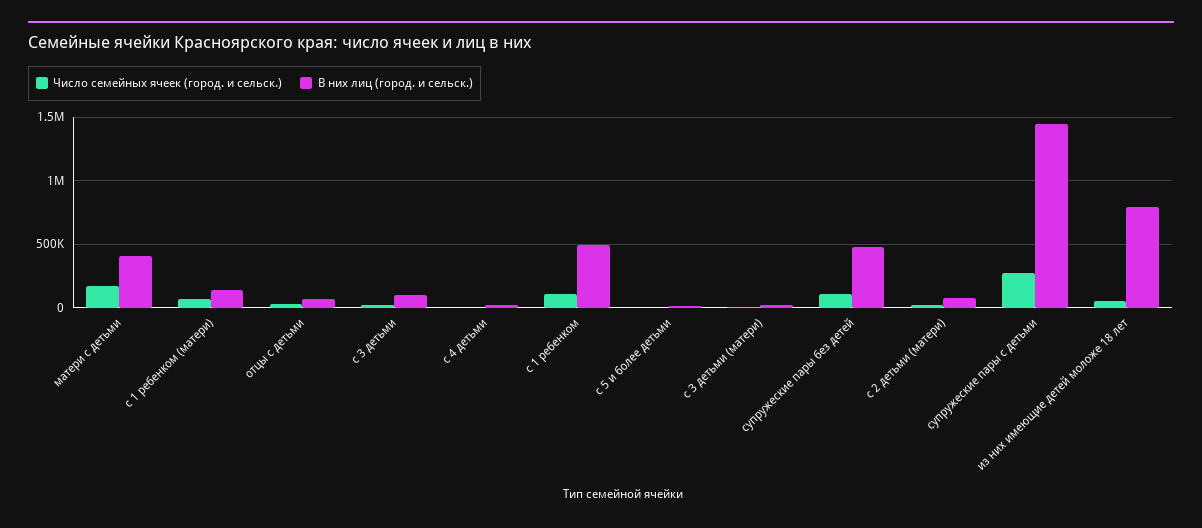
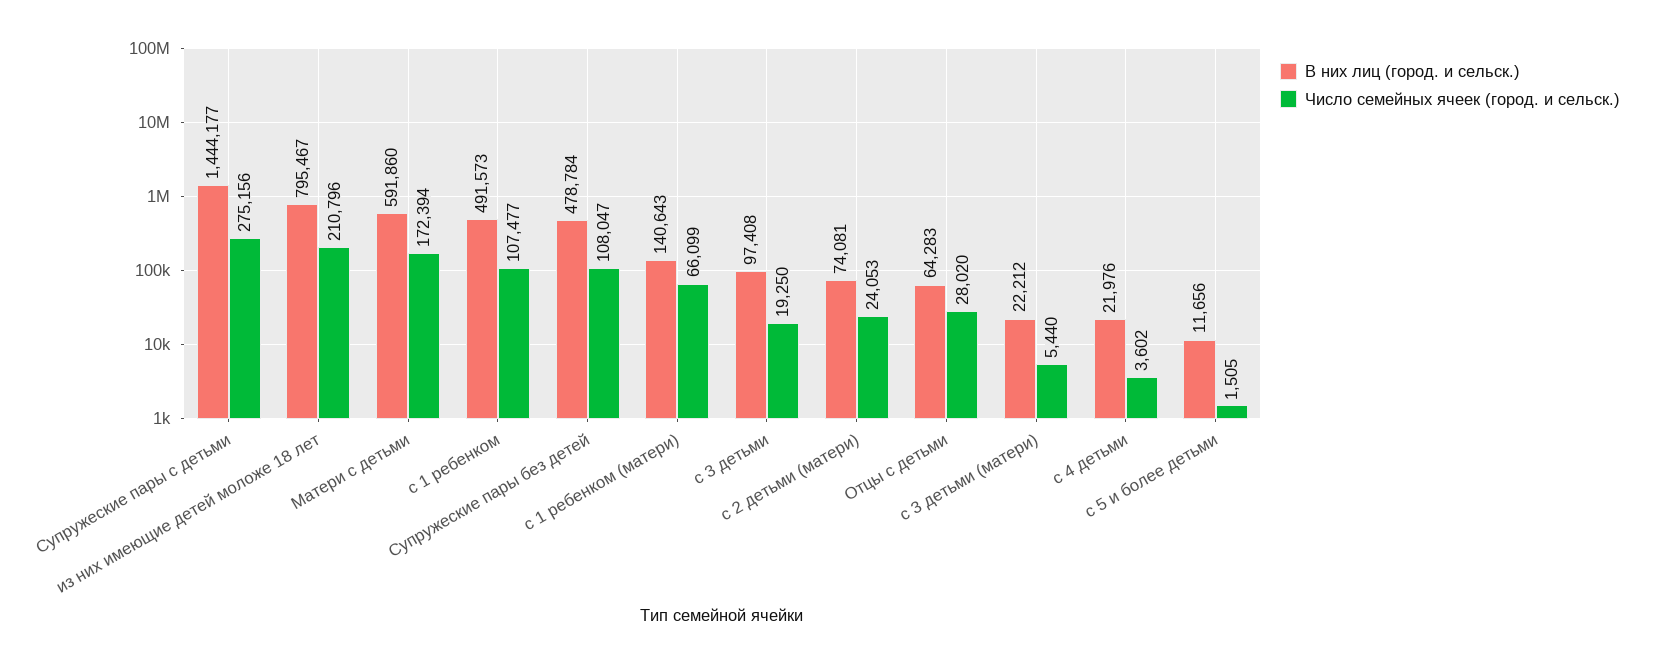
В них лиц (город. и сельск.), матери с детьми: 400000 -> 591860
Число семейных ячеек (город. и сельск.), из них имеющие детей моложе 18 лет: 50000 -> 210796

